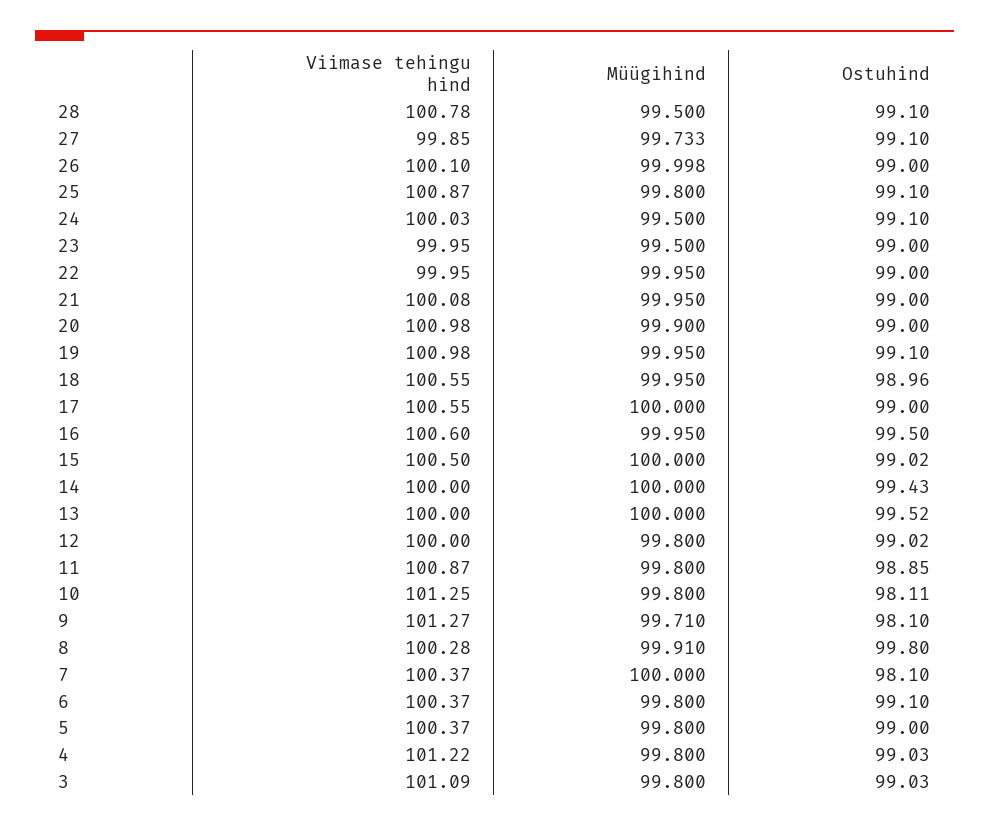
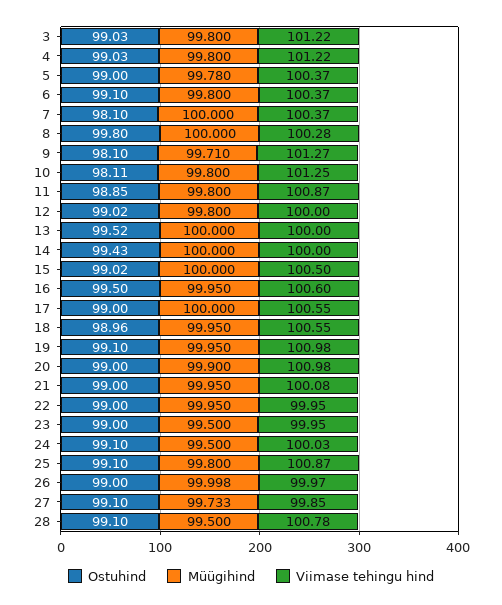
Viimase tehingu hind, 26: 100.1 -> 99.97
Müügihind, 8: 99.91 -> 100
Müügihind, 5: 99.8 -> 99.78
Viimase tehingu hind, 3: 101.09 -> 101.22

